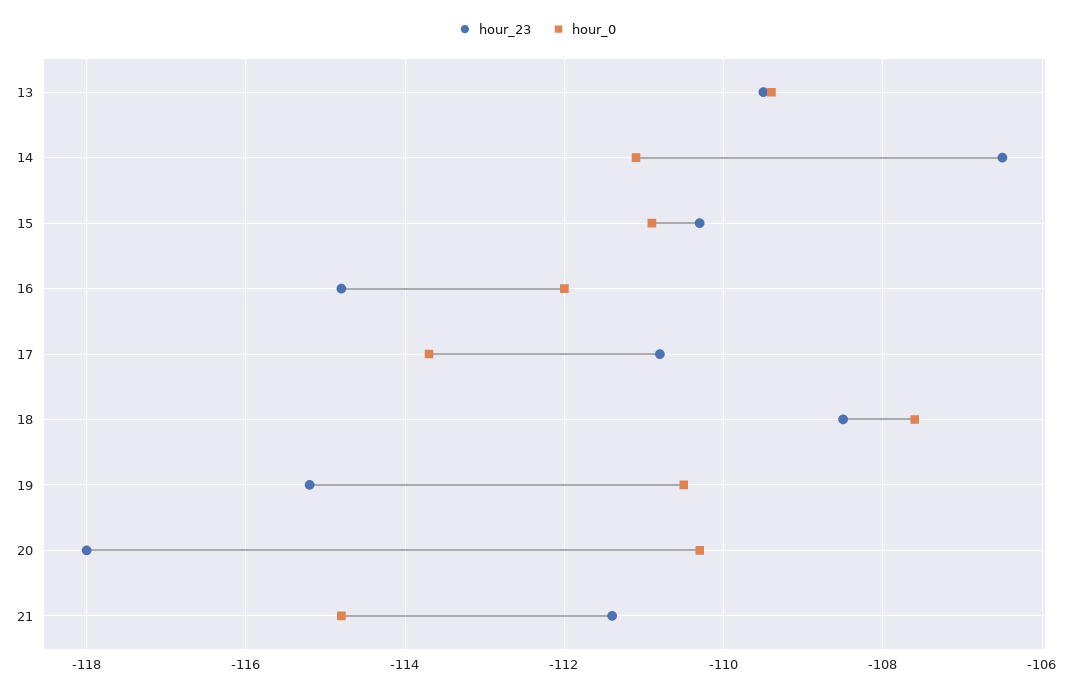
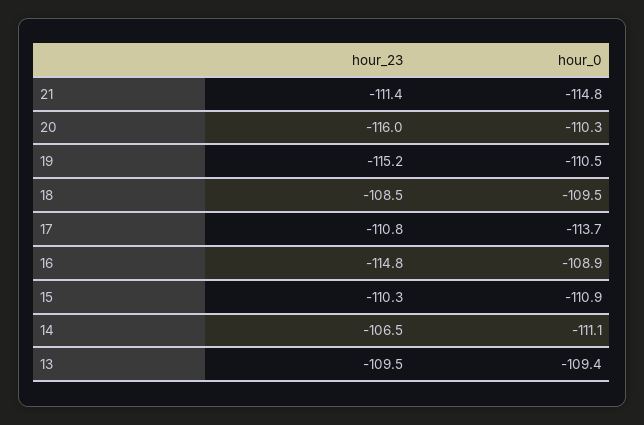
hour_0, 16: -112 -> -108.9
hour_0, 18: -107.5 -> -109.5
hour_23, 20: -118 -> -116

